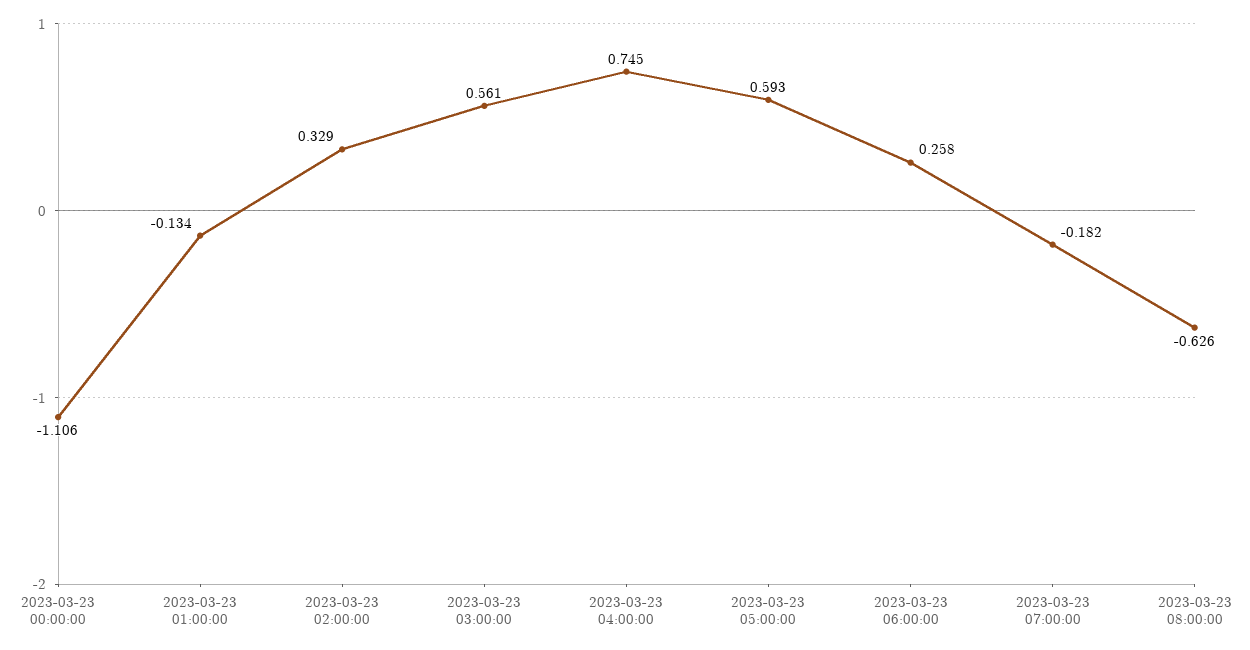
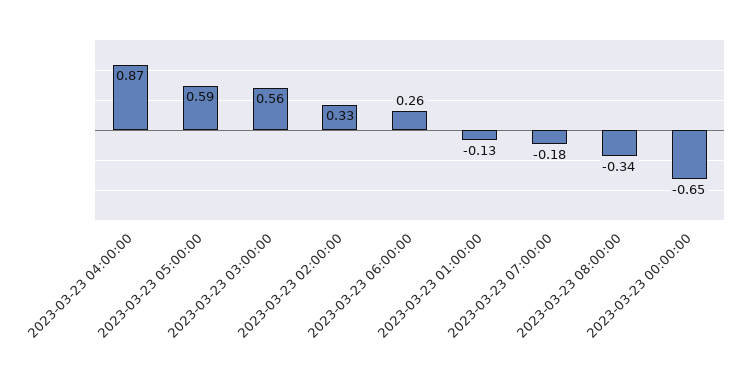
2023-03-23 00:00:00: -1.106 -> -0.65
2023-03-23 04:00:00: 0.745 -> 0.87
2023-03-23 08:00:00: -0.626 -> -0.34

